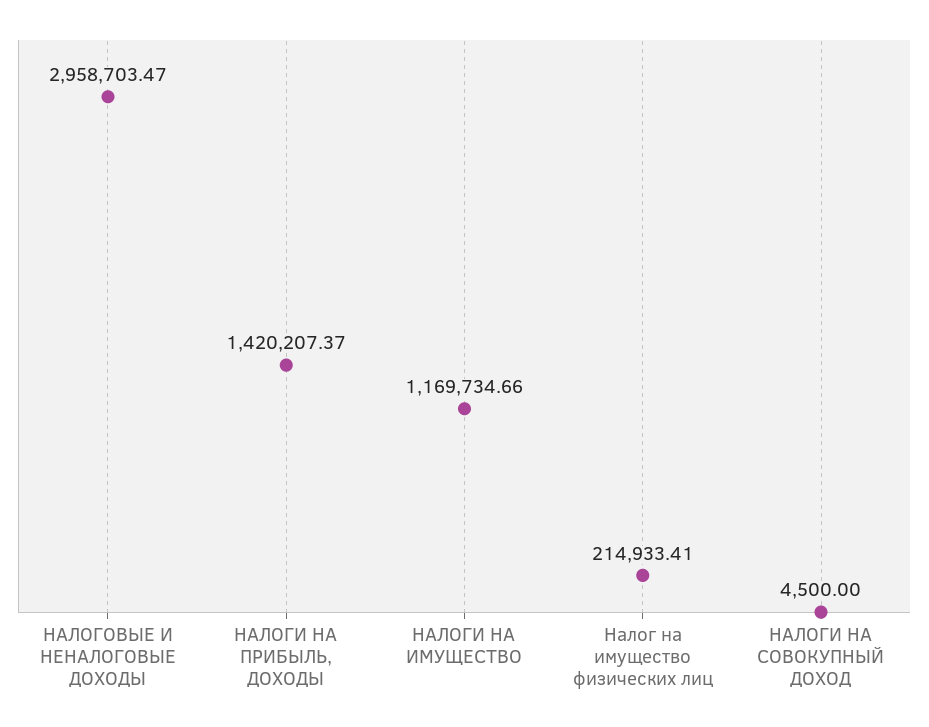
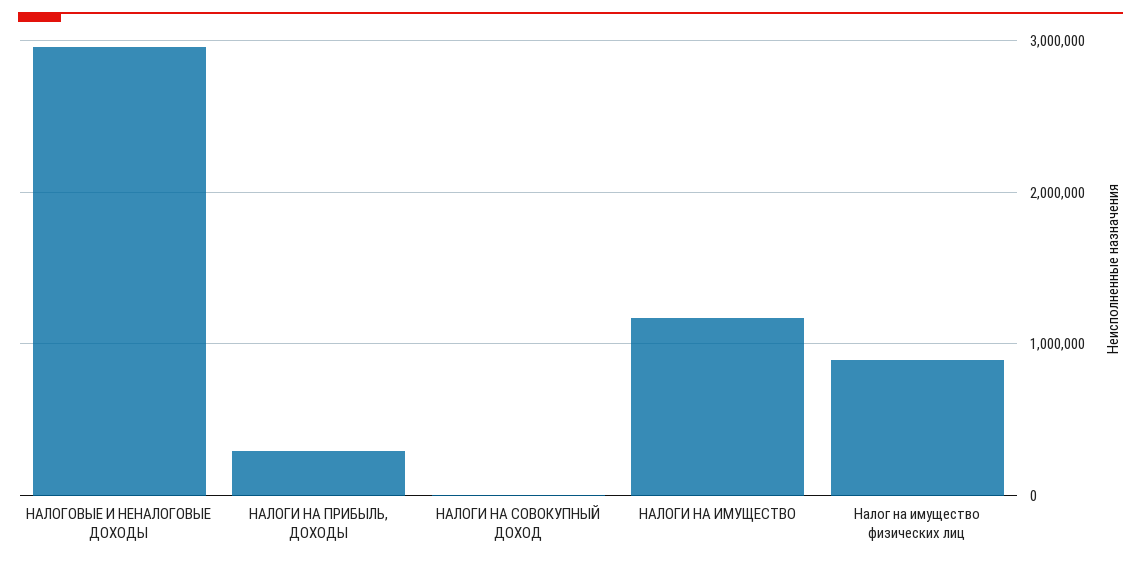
НАЛОГИ НА ПРИБЫЛЬ, ДОХОДЫ: 1420207.37 -> 300000
Налог на имущество физических лиц: 214933.41 -> 900000

